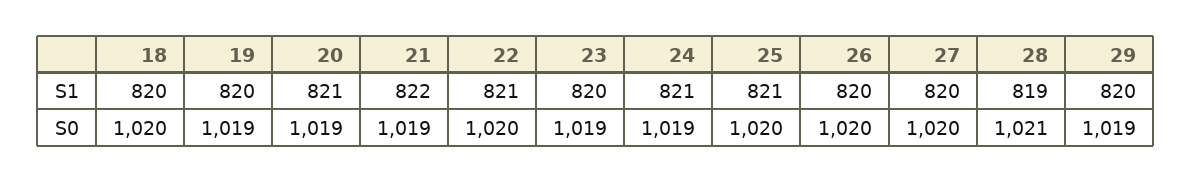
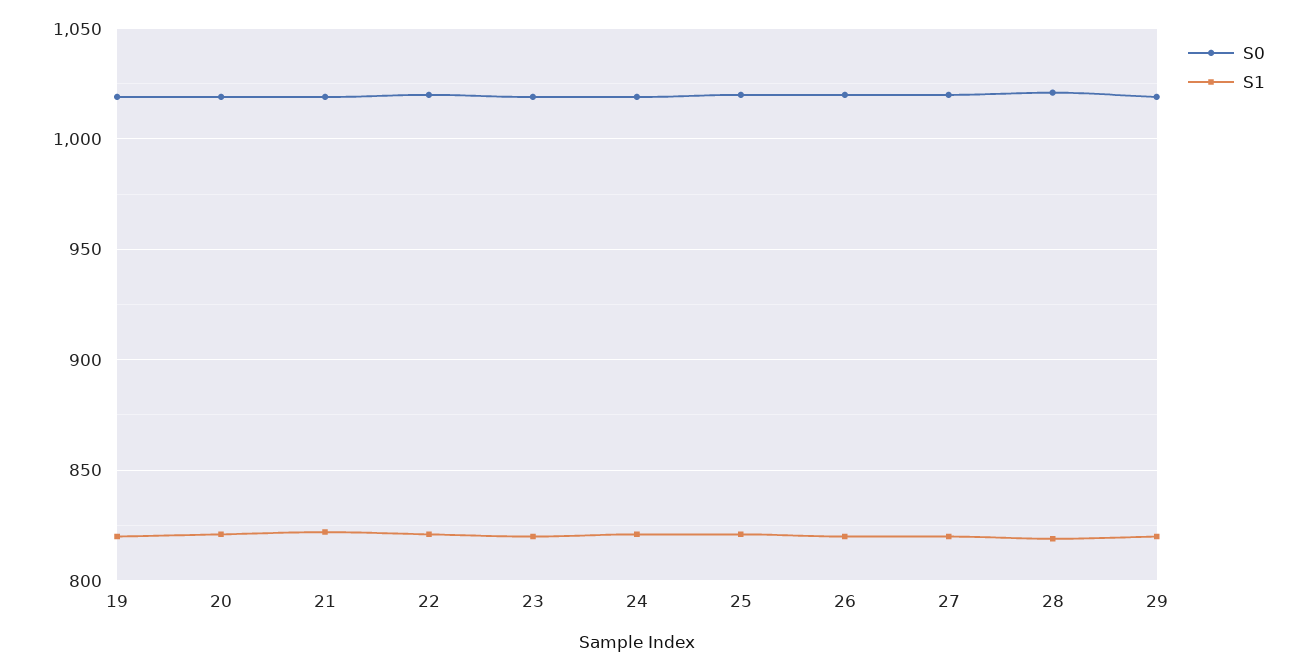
S1, 18: 820 -> none
S0, 18: 1020 -> none

